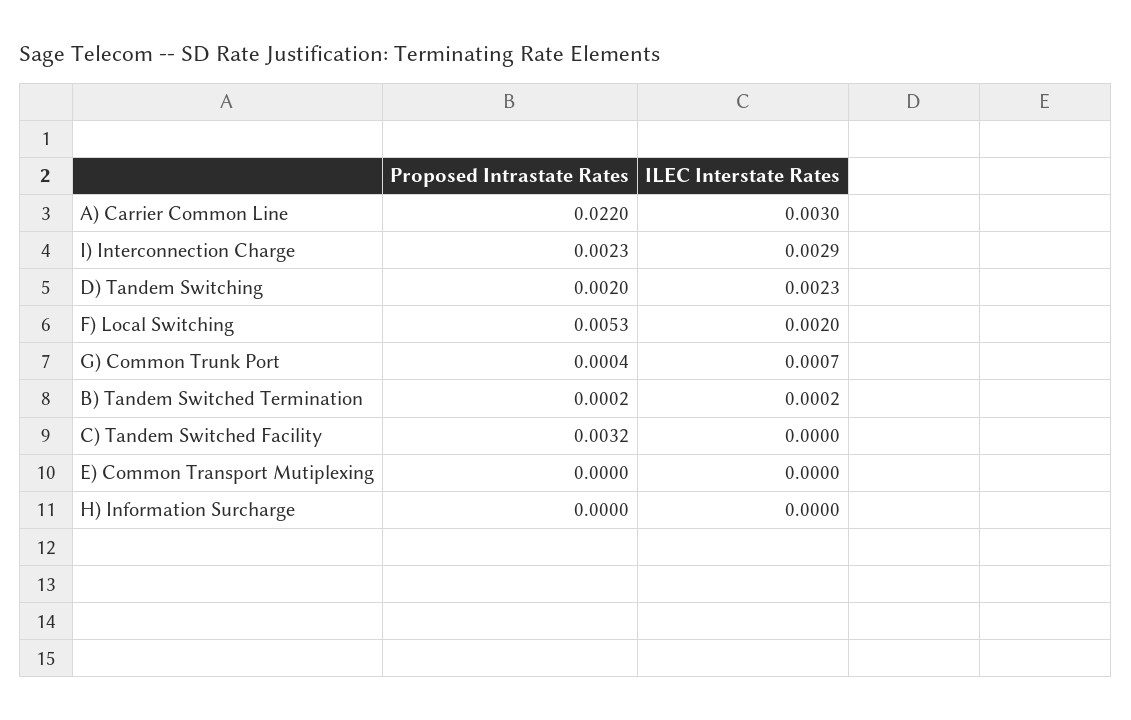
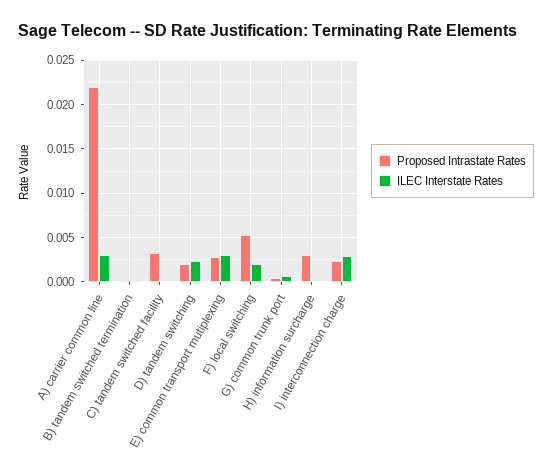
Proposed Intrastate Rates, E) Common Transport Mutiplexing: 0 -> 0.003
ILEC Interstate Rates, E) Common Transport Mutiplexing: 0 -> 0.003
Proposed Intrastate Rates, H) Information Surcharge: 0 -> 0.003

